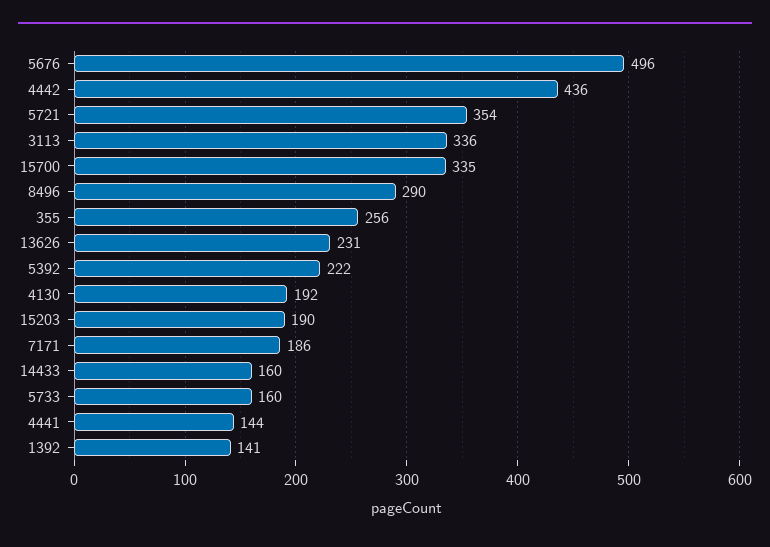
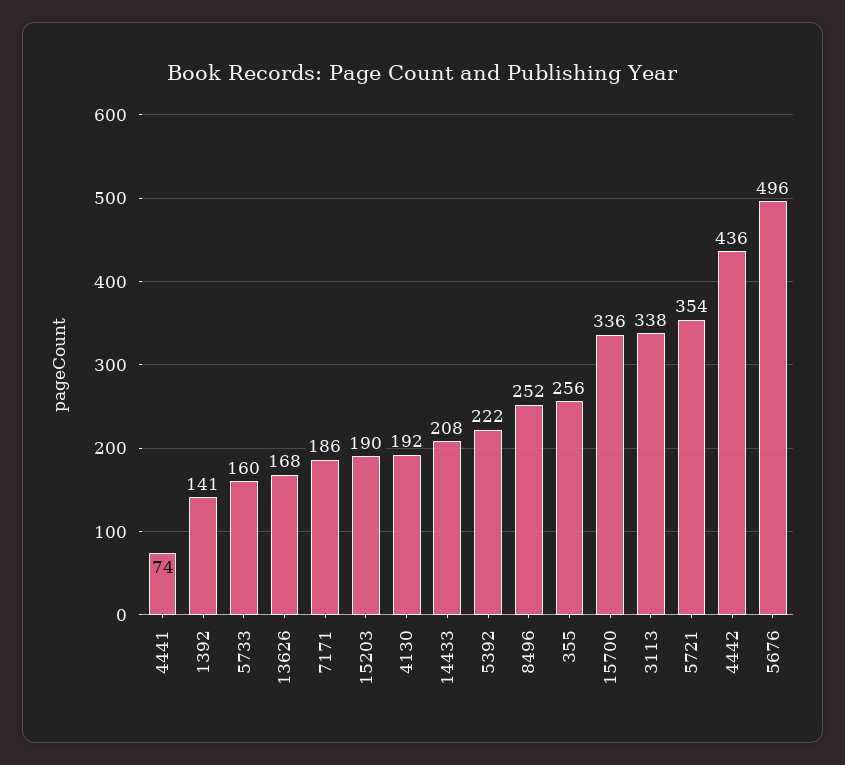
3113: 336 -> 338
15700: 335 -> 336
8496: 290 -> 252
13626: 231 -> 168
14433: 160 -> 208
4441: 144 -> 74

